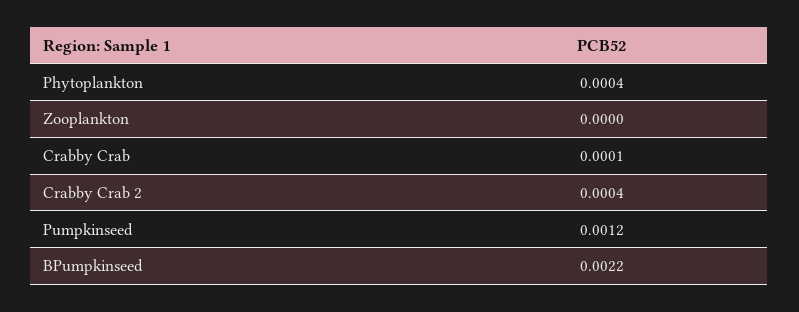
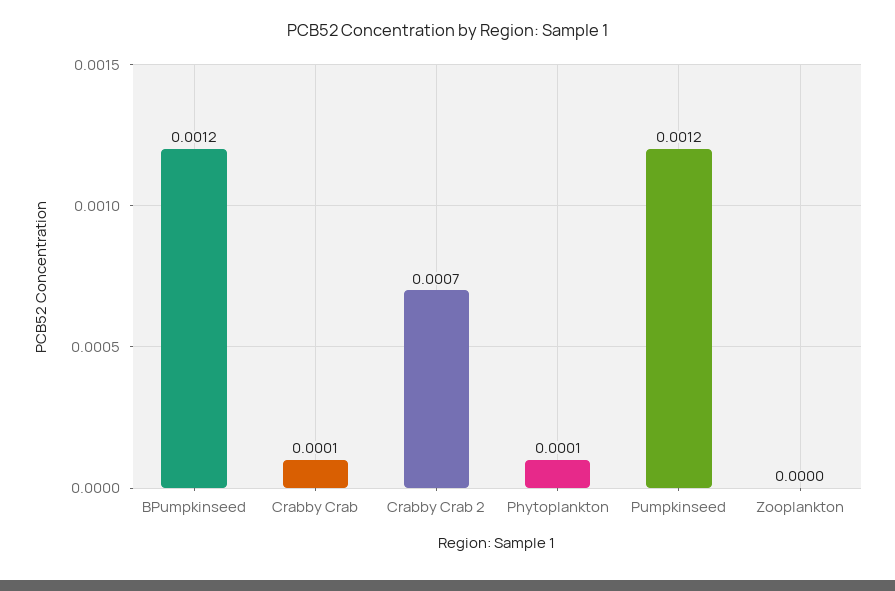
Phytoplankton: 0.0004 -> 0.0001
Crabby Crab 2: 0.0004 -> 0.0007
BPumpkinseed: 0.0022 -> 0.0012

